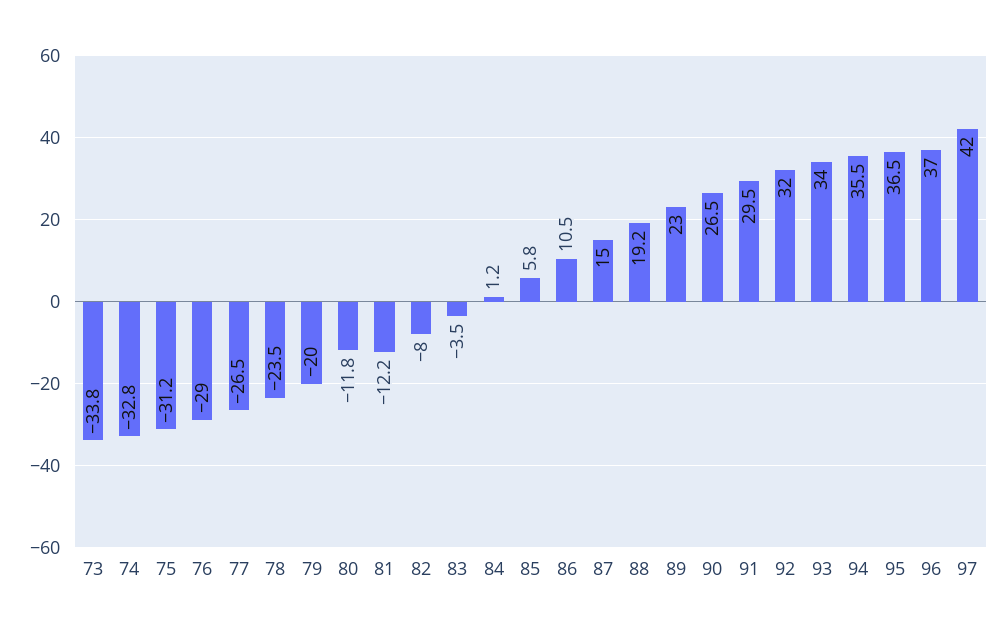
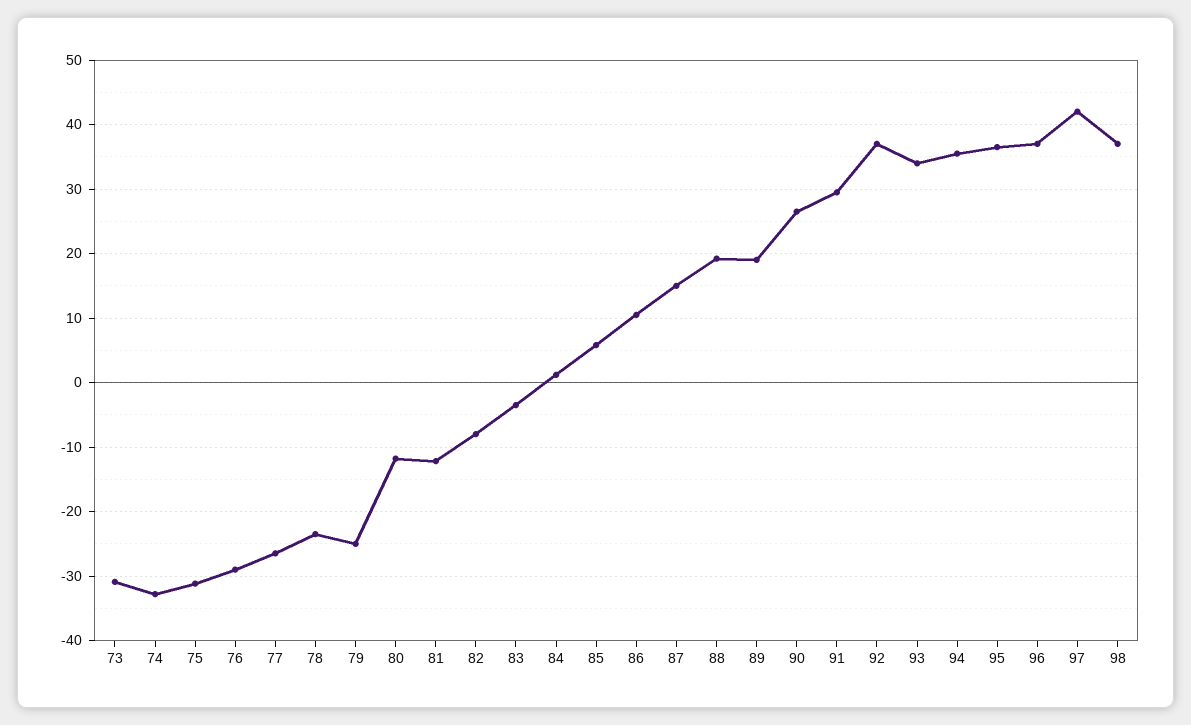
73: -33.8 -> -31
79: -20 -> -25
89: 23 -> 19
92: 32 -> 37
98: none -> 37

